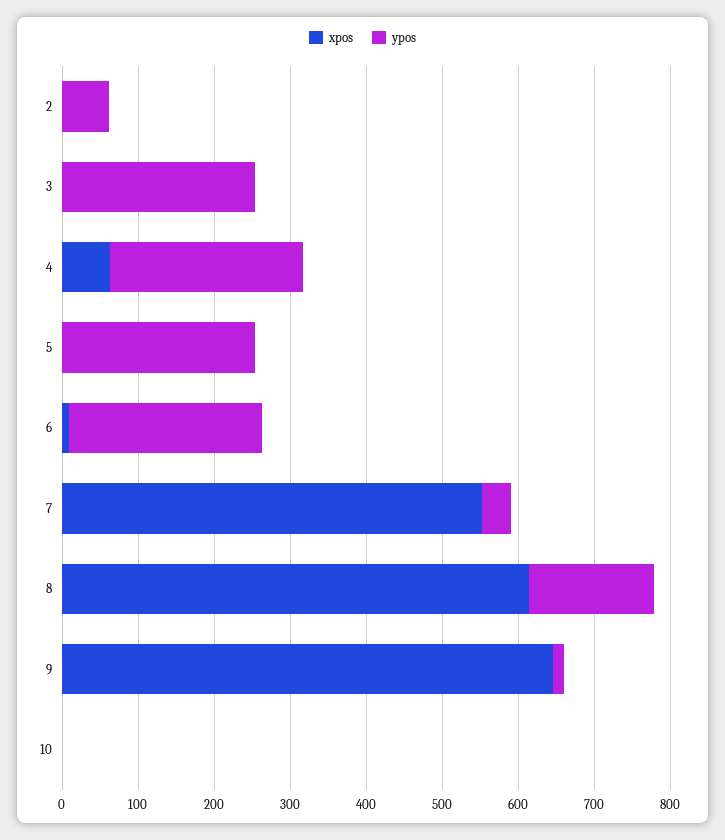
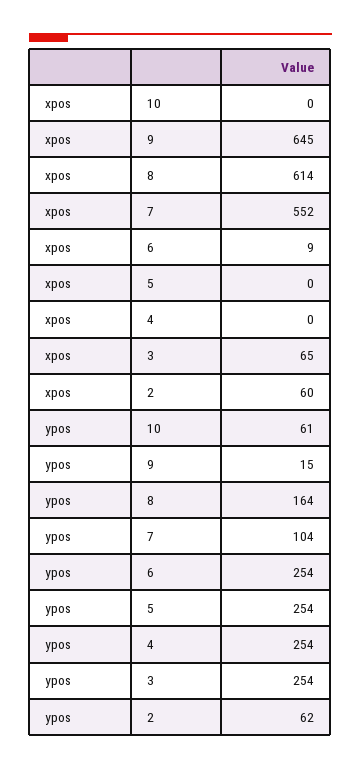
xpos, 2: 0 -> 60
xpos, 3: 0 -> 65
xpos, 4: 60 -> 0
ypos, 7: 40 -> 104
ypos, 10: 0 -> 61

